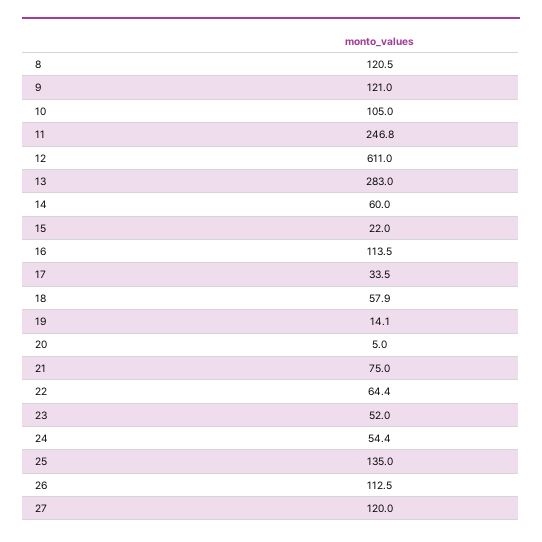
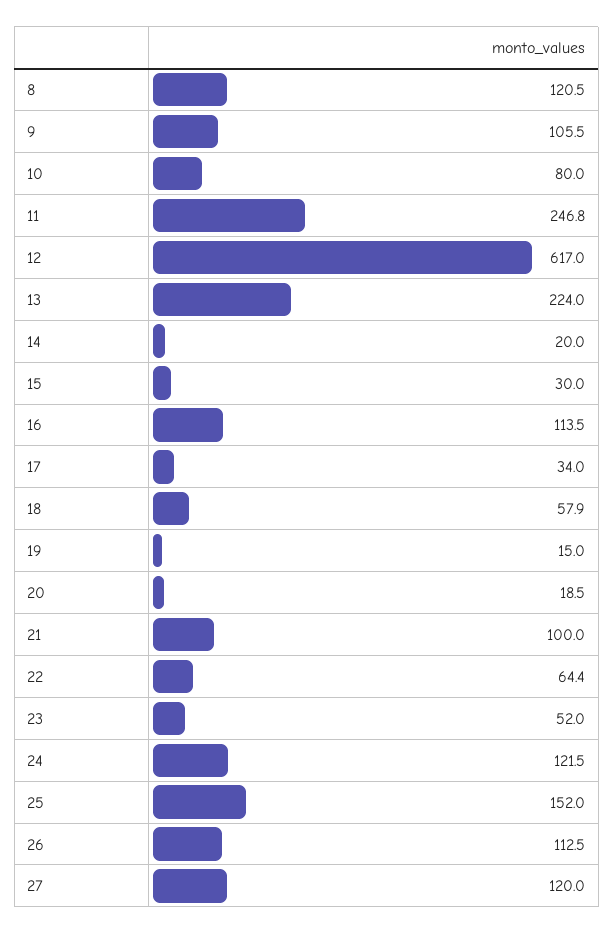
9: 121 -> 105.5
10: 105 -> 80
12: 611 -> 617
13: 283 -> 224
14: 60 -> 20
15: 22 -> 30
17: 33.5 -> 34
19: 14.1 -> 15
20: 5 -> 18.5
21: 75 -> 100
24: 54.4 -> 121.5
25: 135 -> 152

